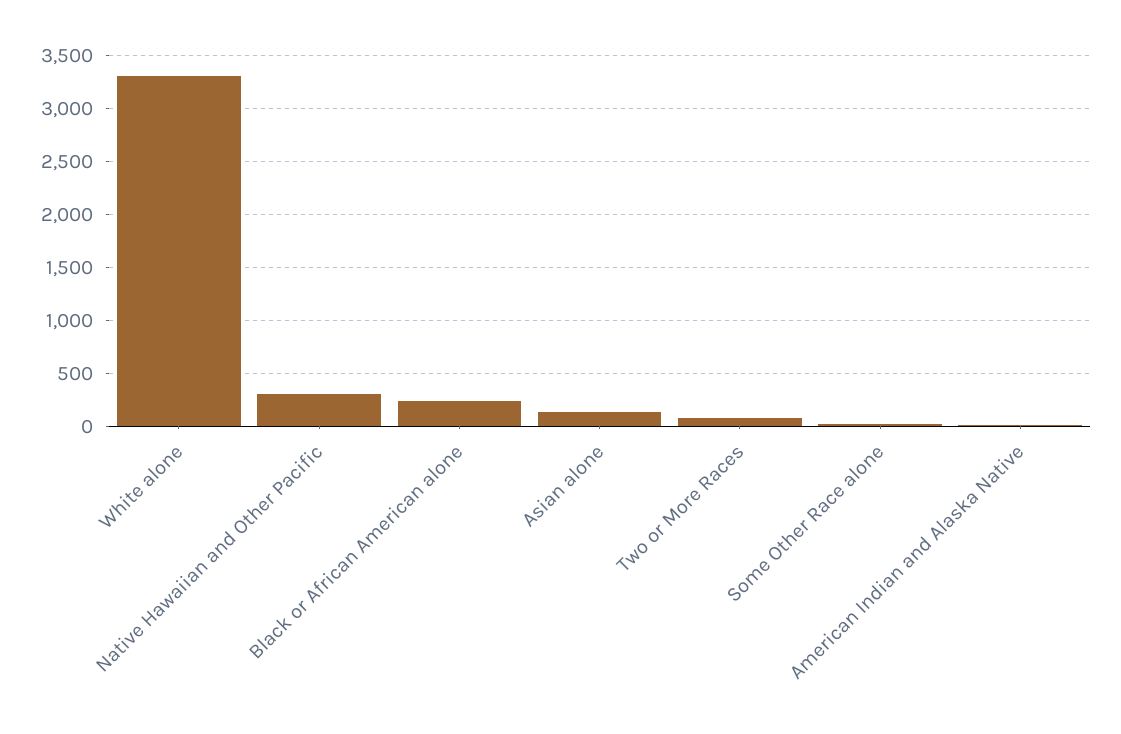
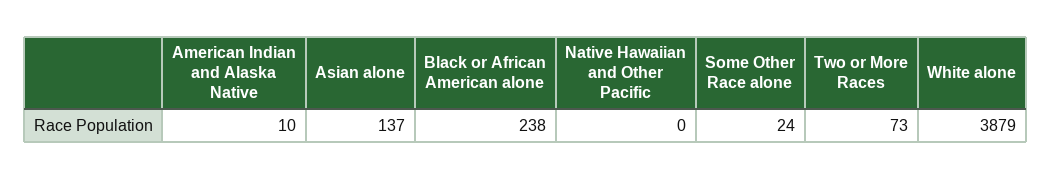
White alone: 3300 -> 3879
Native Hawaiian and Other Pacific: 300 -> 0

